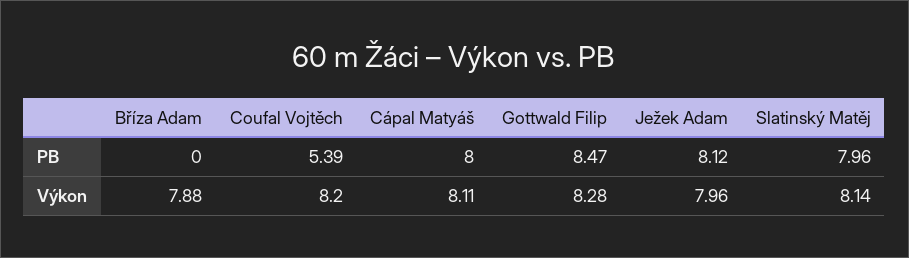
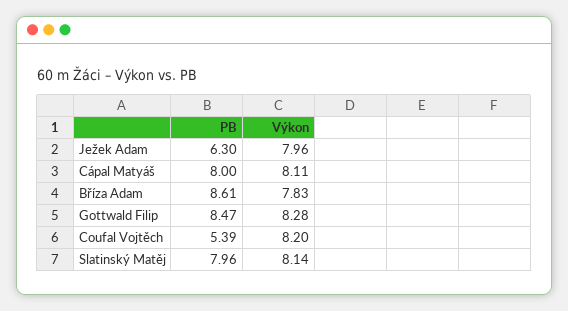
Bříza Adam, PB: 0 -> 8.61
Ježek Adam, PB: 8.12 -> 6.3
Bříza Adam, Výkon: 7.88 -> 7.83

